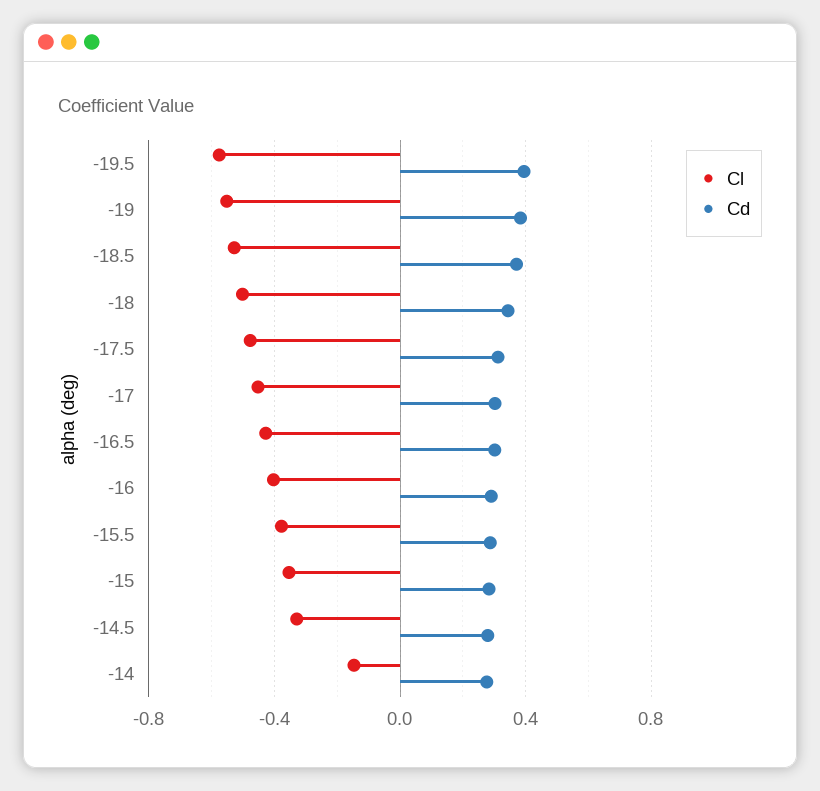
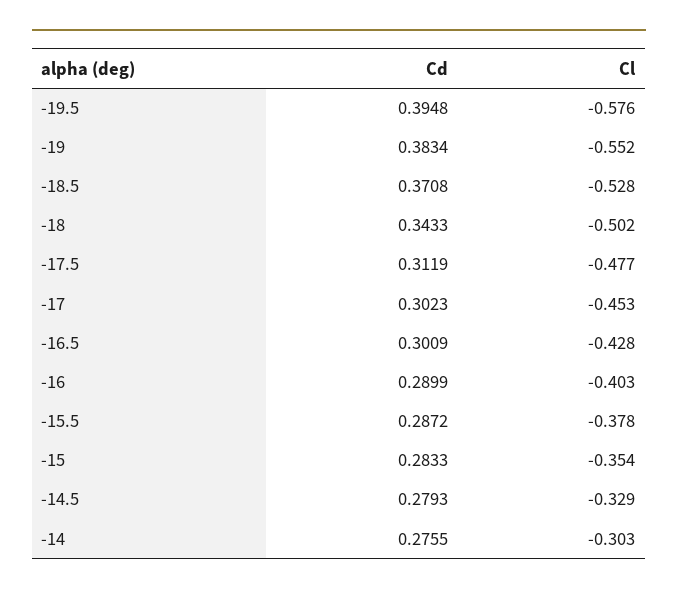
Cl, -14: -0.15 -> -0.303

